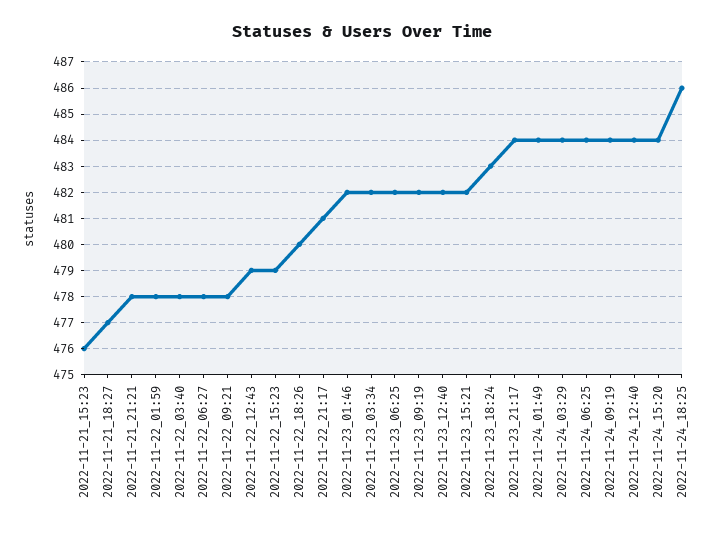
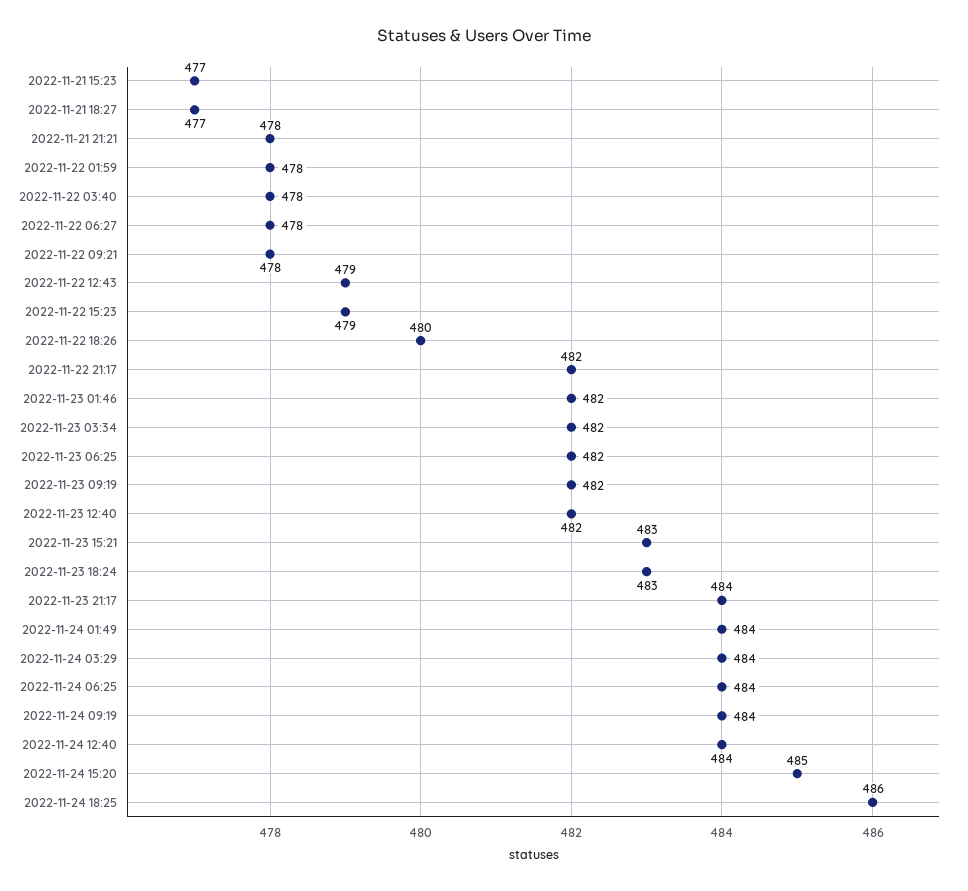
2022-11-21_15:23: 476 -> 477
2022-11-22_21:17: 481 -> 482
2022-11-23_15:21: 482 -> 483
2022-11-24_15:20: 484 -> 485

